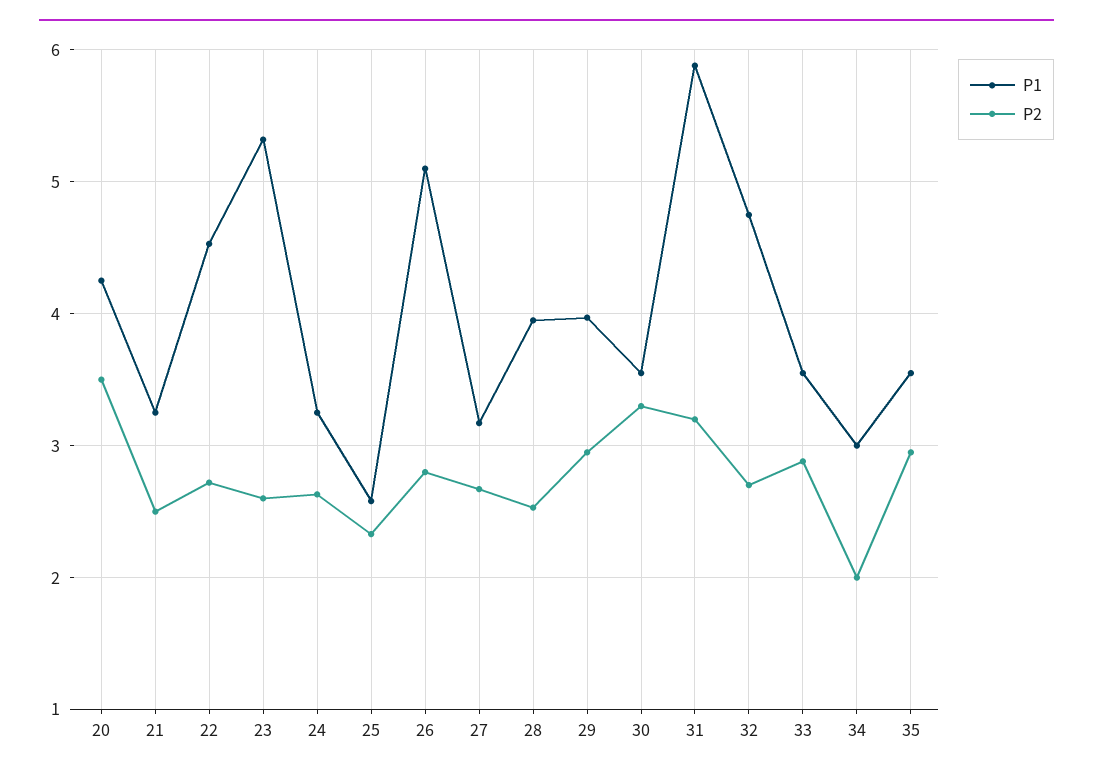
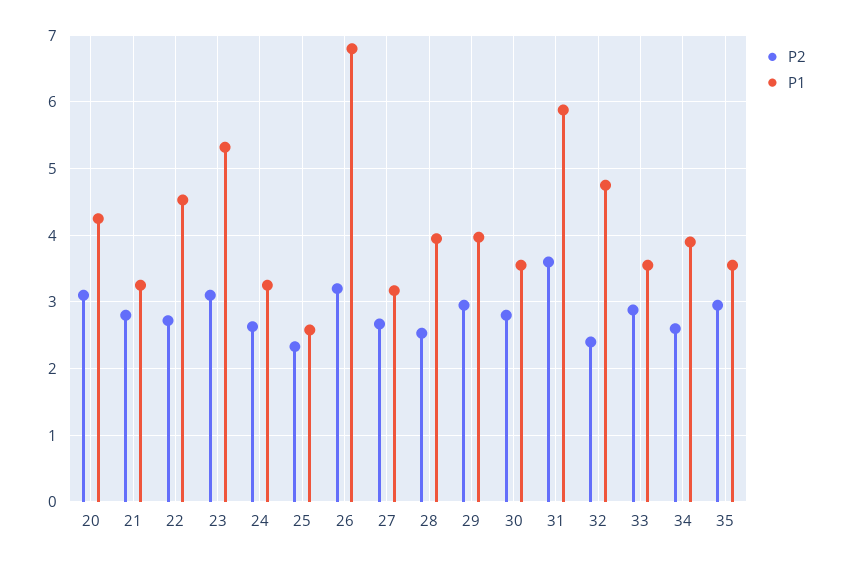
P2, 20: 3.5 -> 3.1
P2, 21: 2.5 -> 2.8
P2, 23: 2.6 -> 3.1
P1, 26: 5.1 -> 6.8
P2, 26: 2.8 -> 3.2
P2, 30: 3.3 -> 2.8
P2, 31: 3.2 -> 3.6
P2, 32: 2.7 -> 2.4
P1, 34: 3 -> 3.9
P2, 34: 2 -> 2.6

